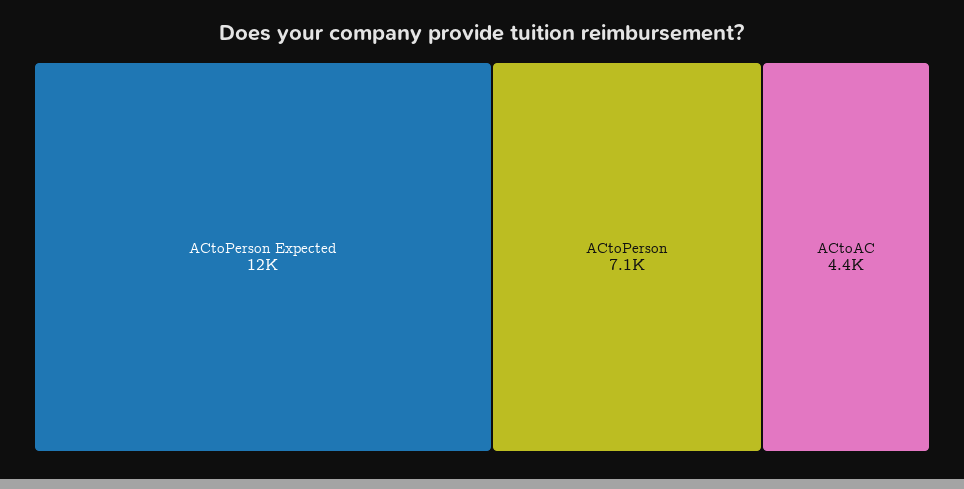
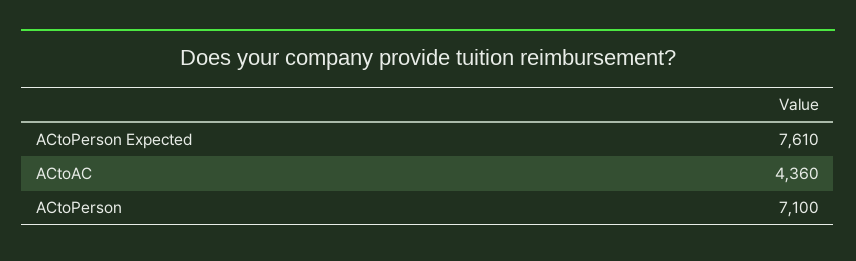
ACtoPerson Expected: 12000 -> 7610

